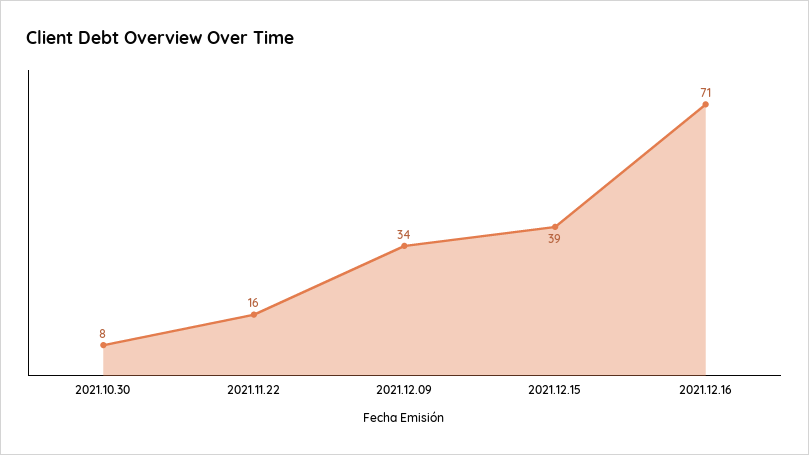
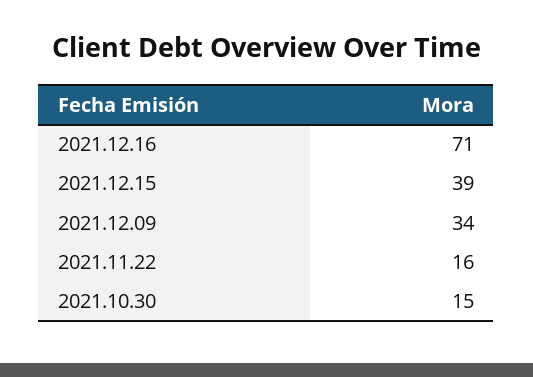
2021.10.30: 8 -> 15

